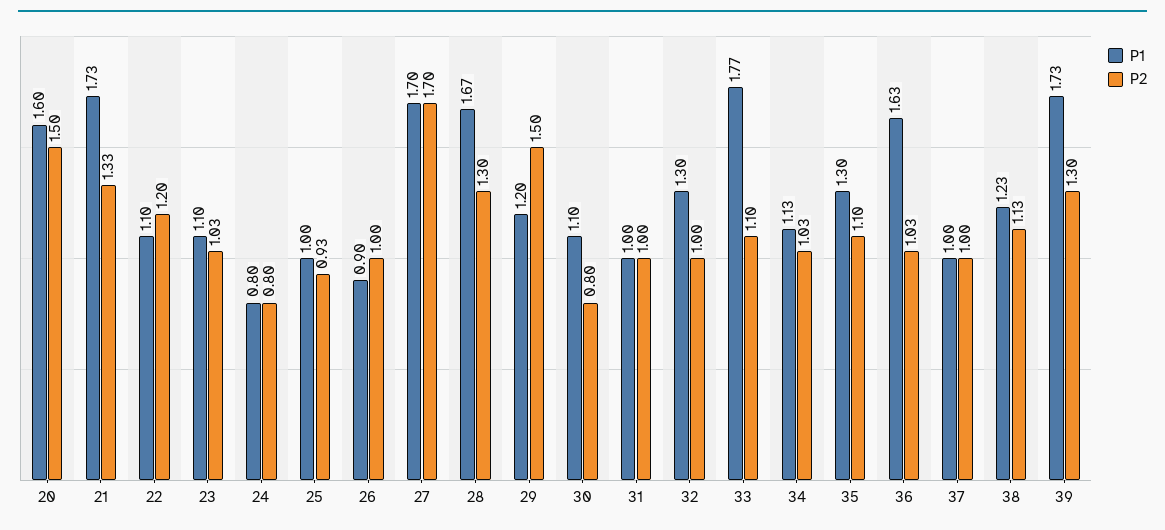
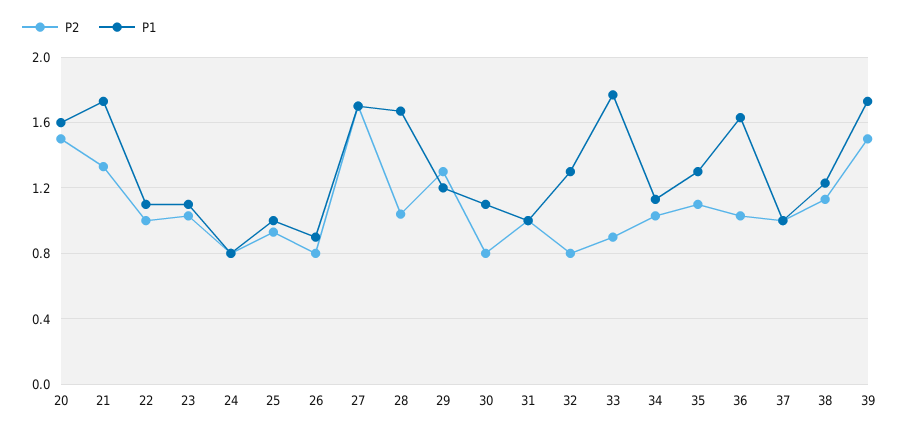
P2, 22: 1.2 -> 1
P2, 26: 1 -> 0.8
P2, 28: 1.3 -> 1.05
P2, 29: 1.5 -> 1.3
P2, 32: 1 -> 0.8
P2, 33: 1.1 -> 0.9
P2, 39: 1.3 -> 1.5

